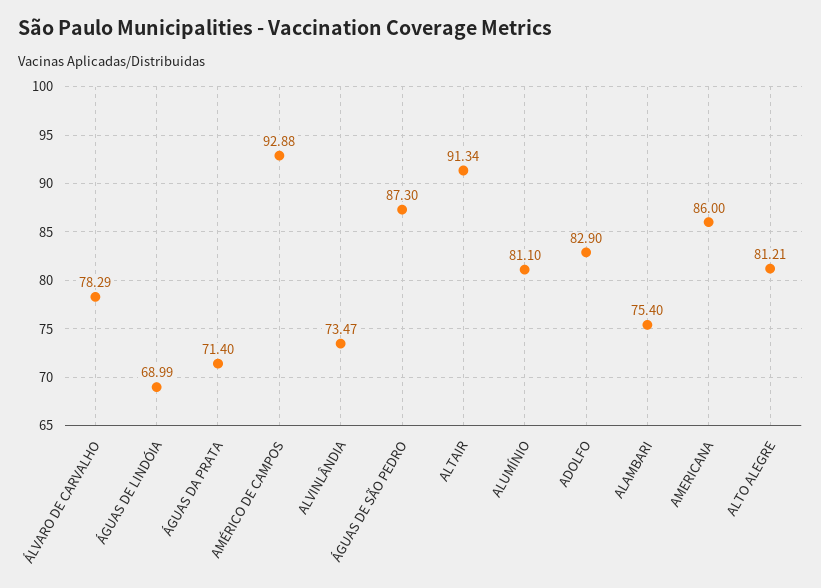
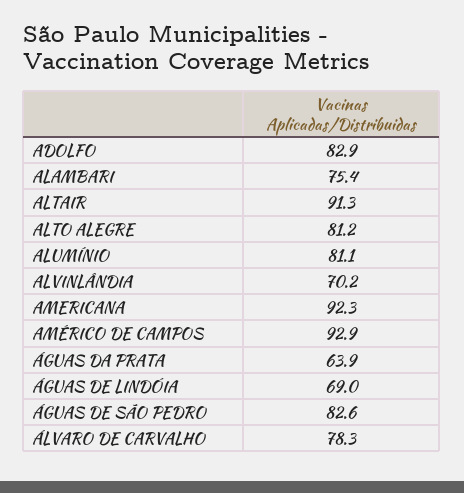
ÁGUAS DA PRATA: 71.4 -> 63.9
ALVINLÂNDIA: 73.47 -> 70.2
ÁGUAS DE SÃO PEDRO: 87.3 -> 82.6
AMERICANA: 86 -> 92.3

